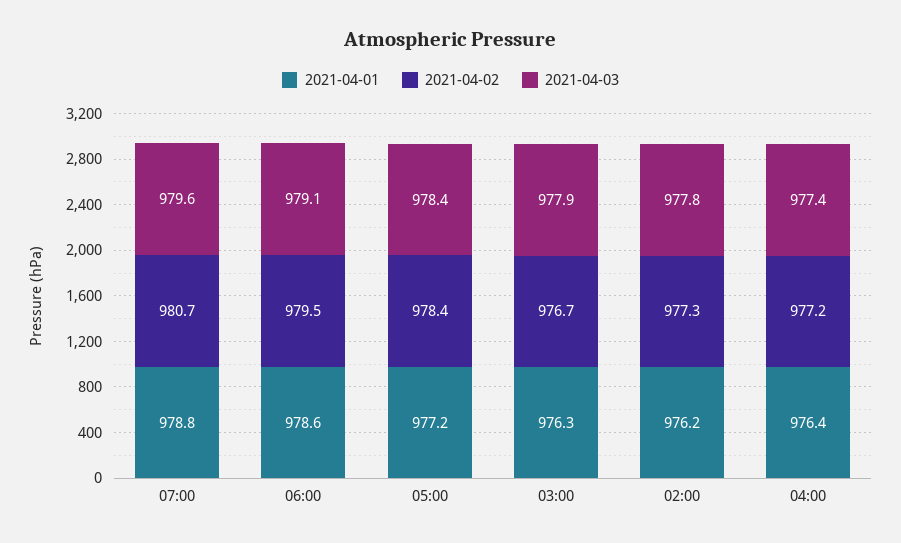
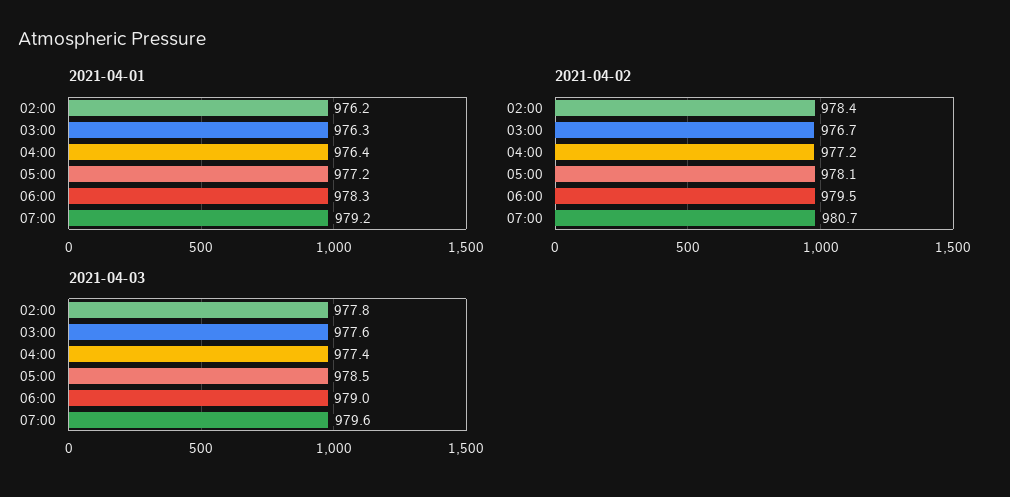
2021-04-01, 07:00: 978.8 -> 979.2
2021-04-01, 06:00: 978.6 -> 978.3
2021-04-03, 06:00: 979.1 -> 979
2021-04-02, 05:00: 978.4 -> 978.1
2021-04-03, 05:00: 978.4 -> 978.5
2021-04-03, 03:00: 977.9 -> 977.6
2021-04-02, 02:00: 977.3 -> 978.4

